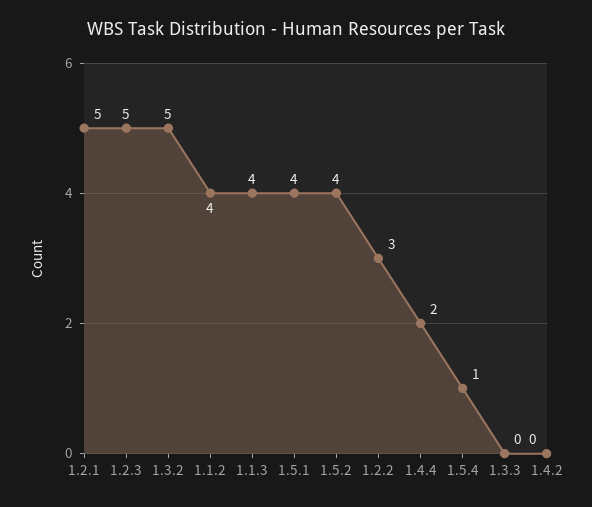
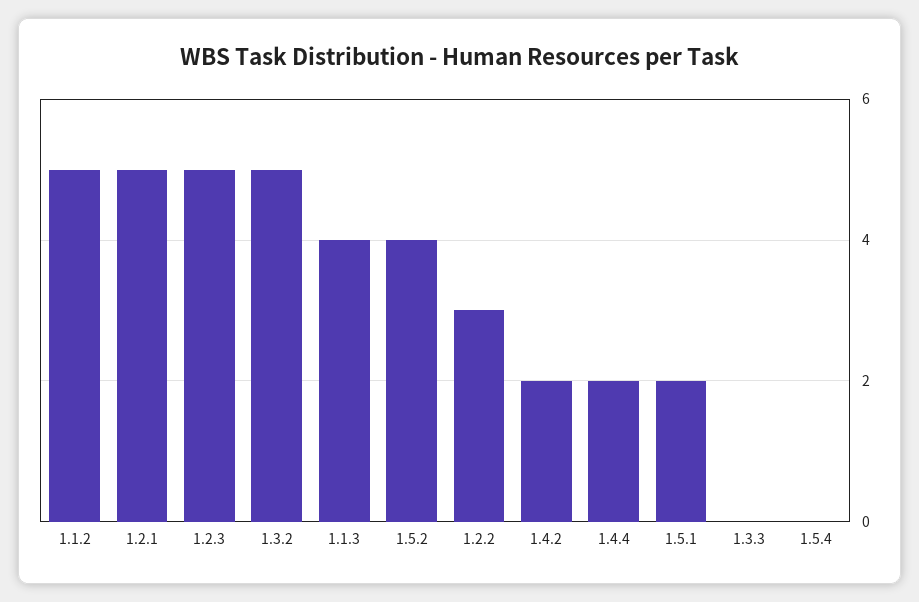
1.1.2: 4 -> 5
1.5.1: 4 -> 2
1.5.4: 1 -> 0
1.4.2: 0 -> 2

